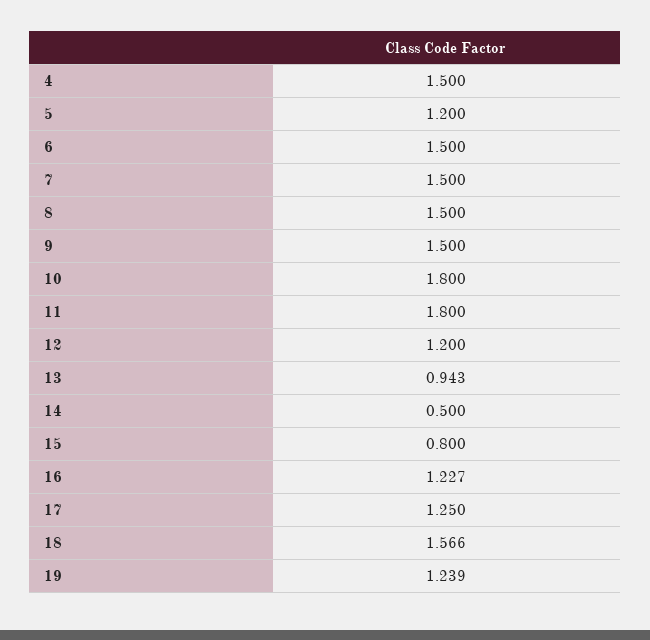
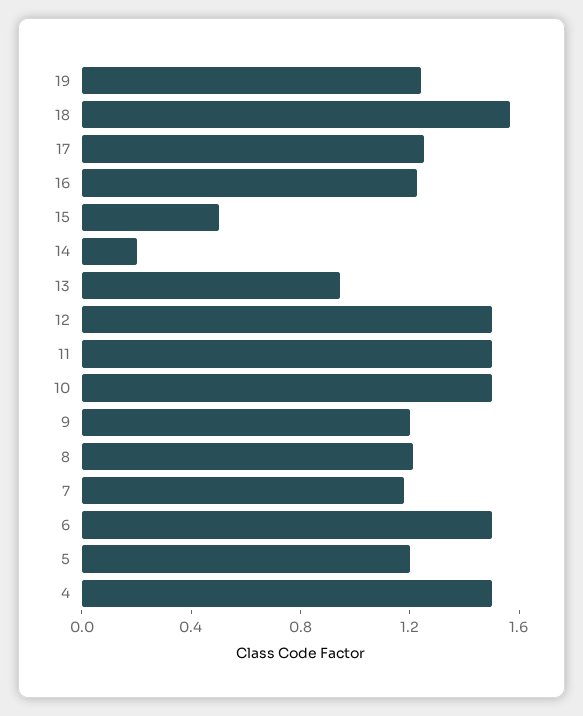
7: 1.5 -> 1.2
8: 1.5 -> 1.2
9: 1.5 -> 1.2
10: 1.8 -> 1.5
11: 1.8 -> 1.5
12: 1.2 -> 1.5
14: 0.5 -> 0.2
15: 0.8 -> 0.5

